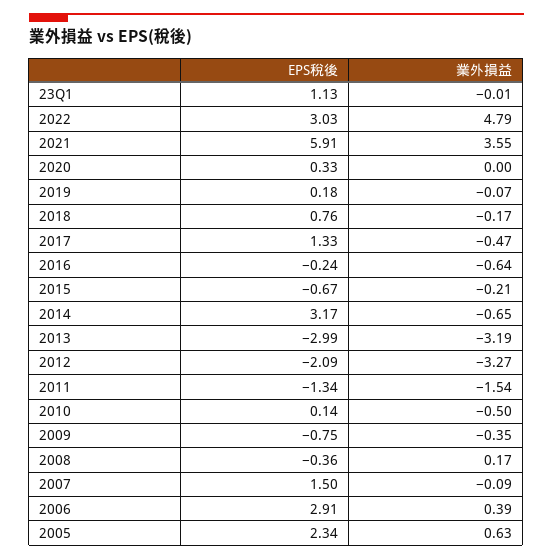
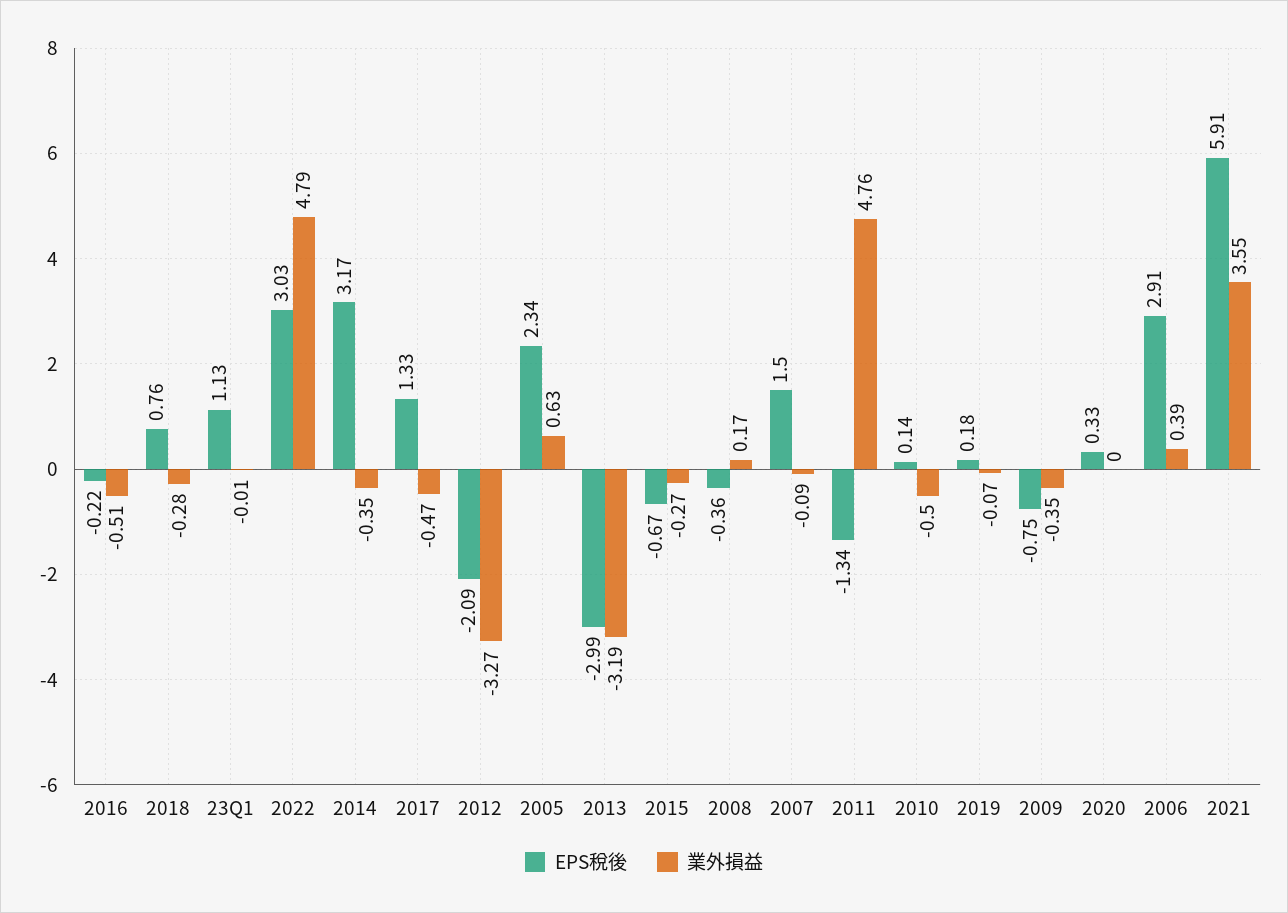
業外損益, 2018: -0.17 -> -0.28
EPS稅後, 2016: -0.24 -> -0.22
業外損益, 2016: -0.64 -> -0.51
業外損益, 2015: -0.21 -> -0.27
業外損益, 2014: -0.65 -> -0.35
業外損益, 2011: -1.54 -> 4.76

